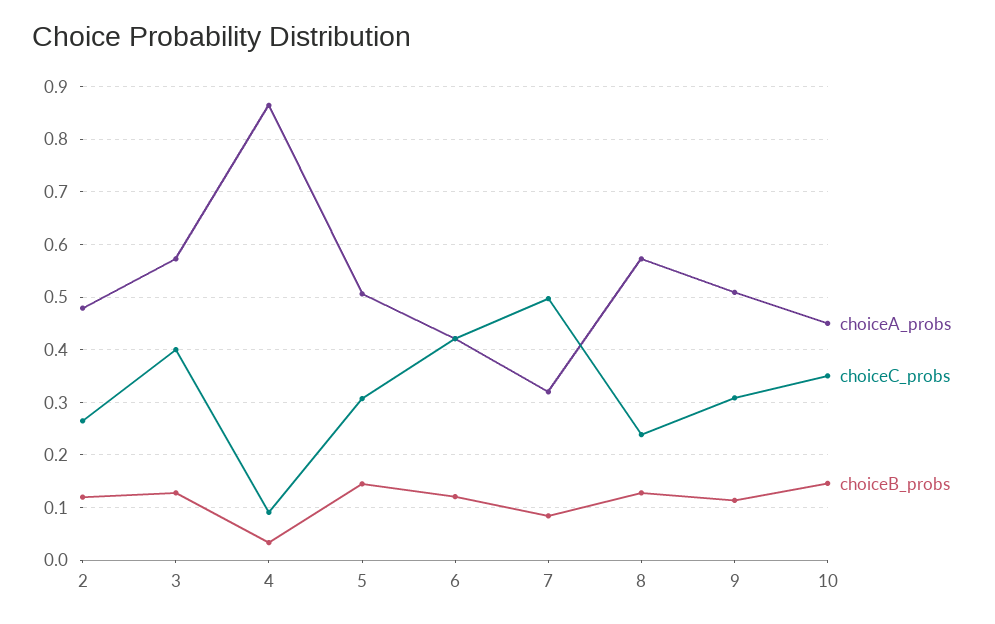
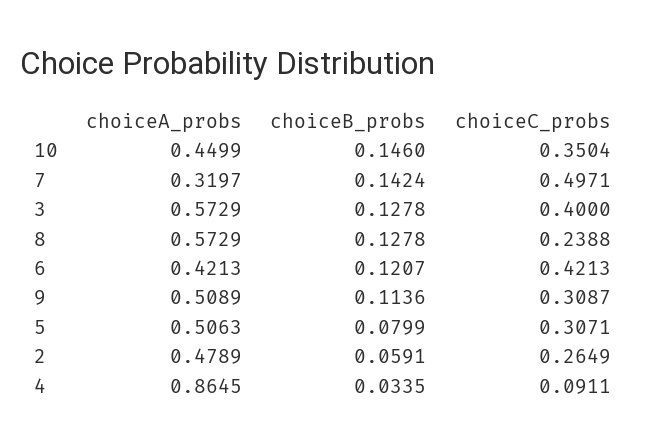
choiceB_probs, 2: 0.12 -> 0.0591
choiceB_probs, 5: 0.14 -> 0.0799
choiceB_probs, 7: 0.08 -> 0.1424

